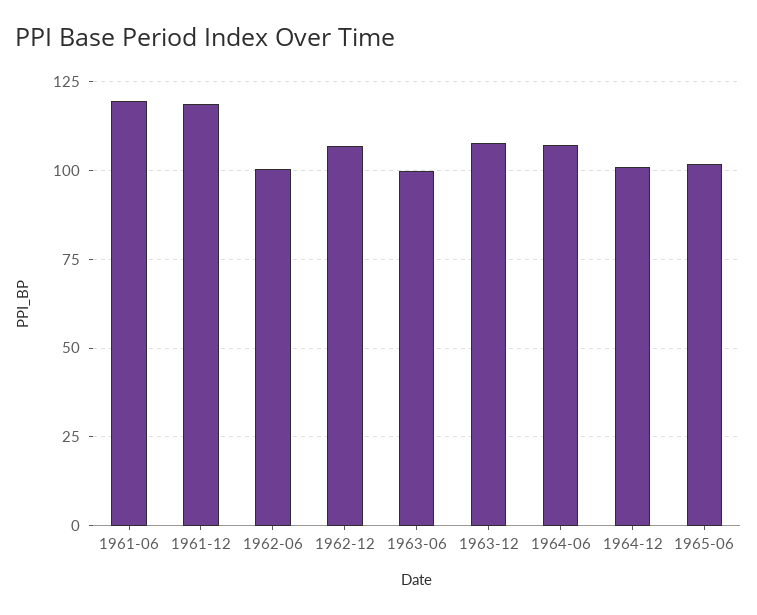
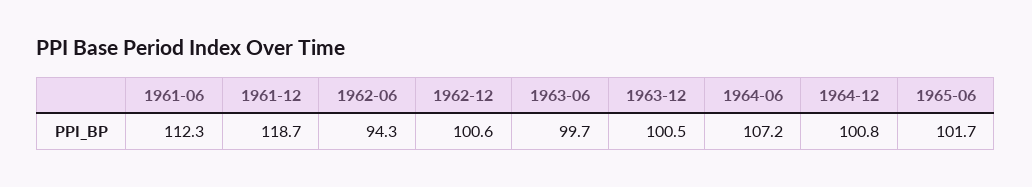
1961-06: 120 -> 112.3
1962-06: 100 -> 94.3
1962-12: 107.5 -> 100.6
1963-12: 107.5 -> 100.5

